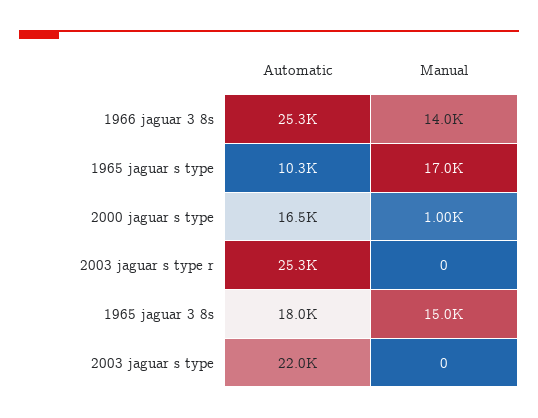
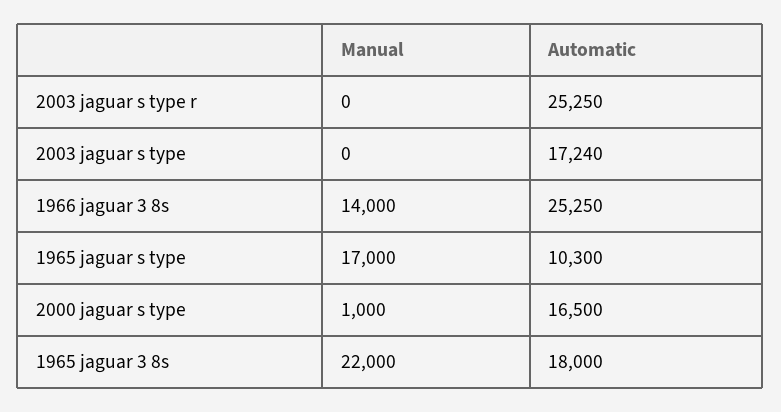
Manual, 1965 jaguar 3 8s: 15000 -> 22000
Automatic, 2003 jaguar s type: 22000 -> 17240

